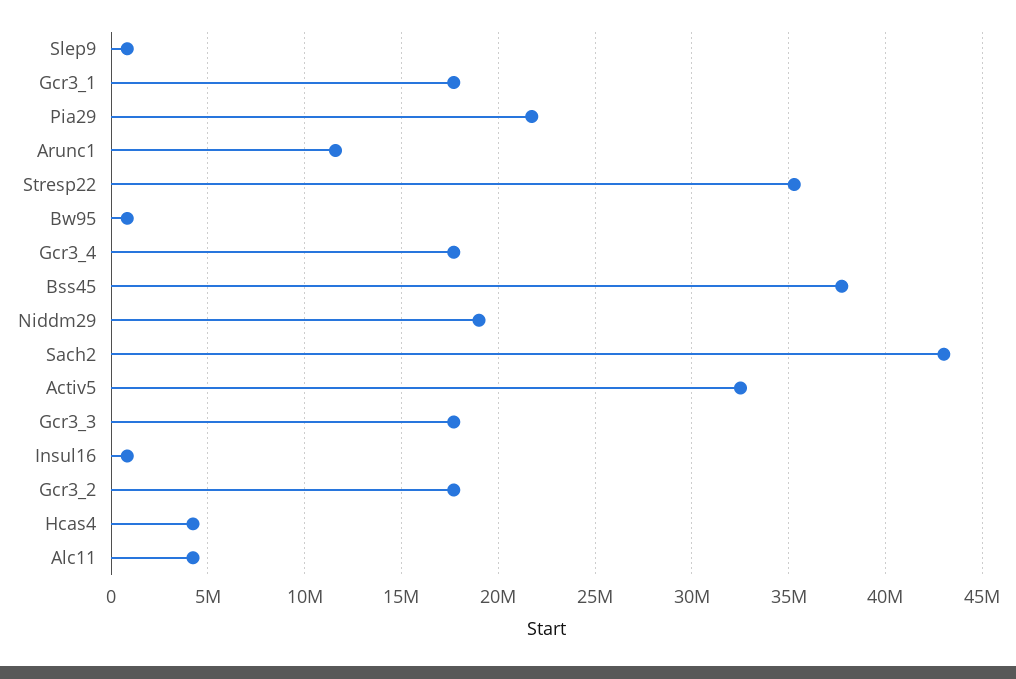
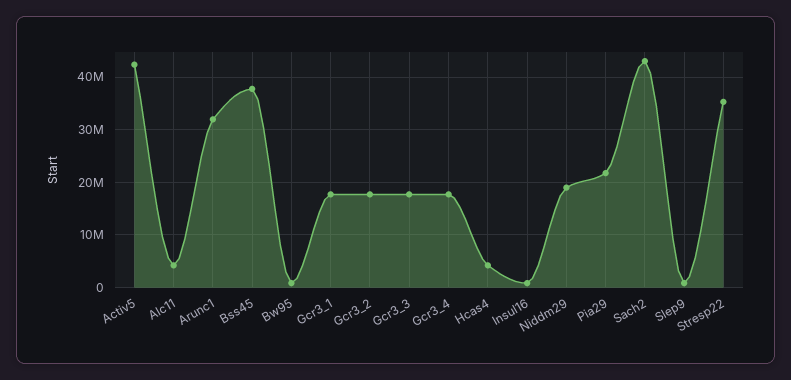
Arunc1: 11500000 -> 32000000
Activ5: 32500000 -> 42000000

